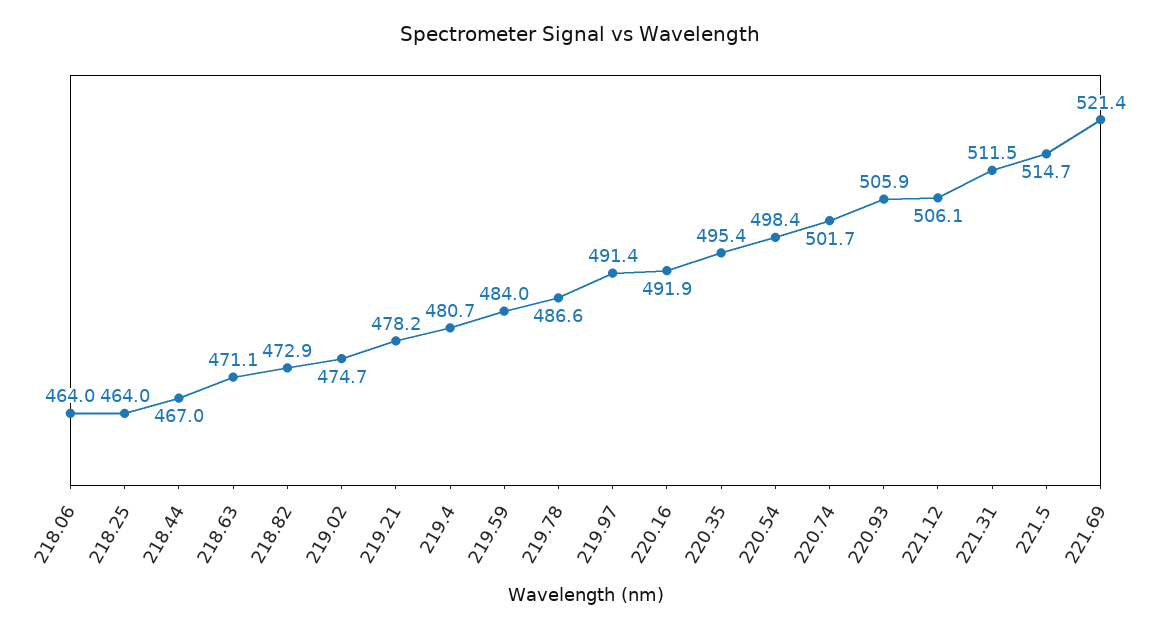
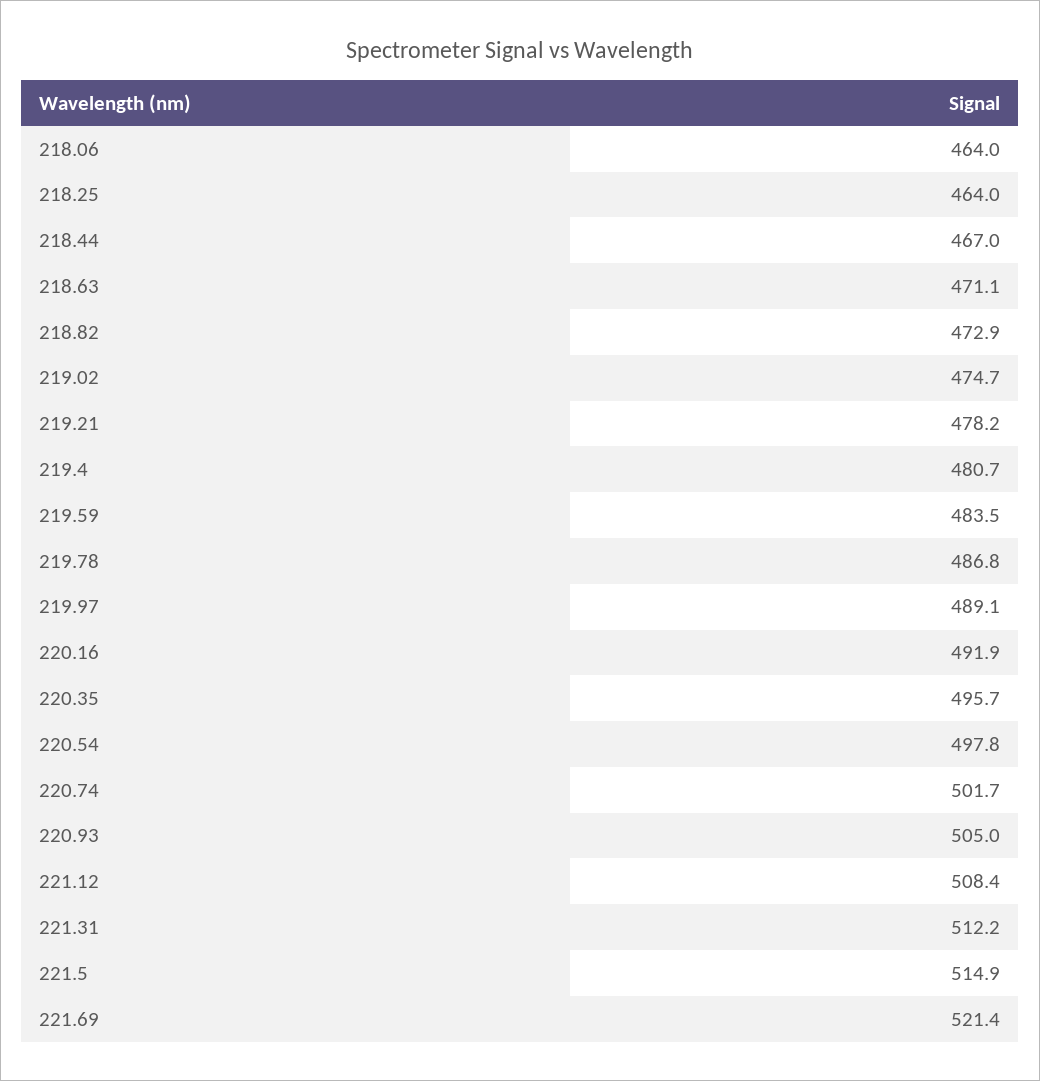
219.59: 484 -> 483.5
219.78: 486.6 -> 486.8
219.97: 491.4 -> 489.1
220.35: 495.4 -> 495.7
220.54: 498.4 -> 497.8
220.93: 505.9 -> 505
221.12: 506.1 -> 508.4
221.31: 511.5 -> 512.2
221.5: 514.7 -> 514.9

